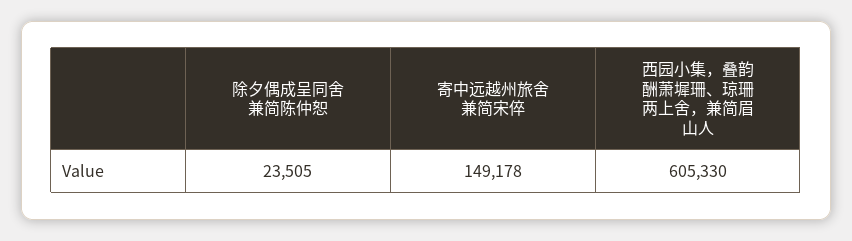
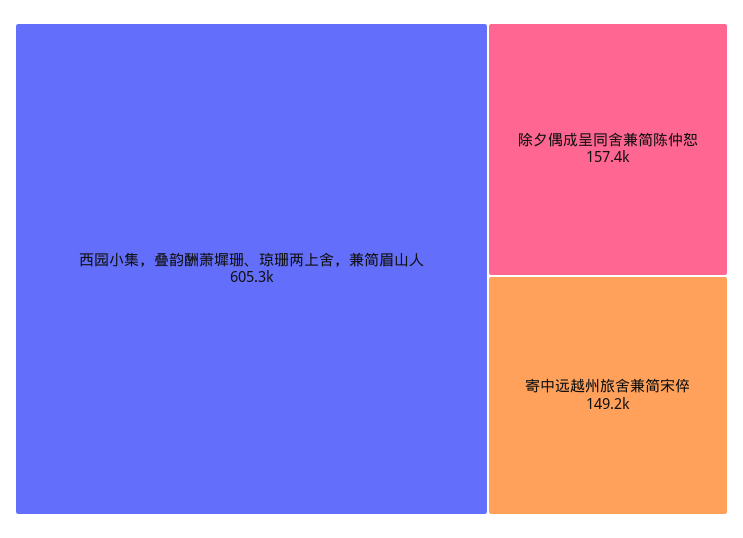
除夕偶成呈同舍兼简陈仲恕: 23505 -> 157400

